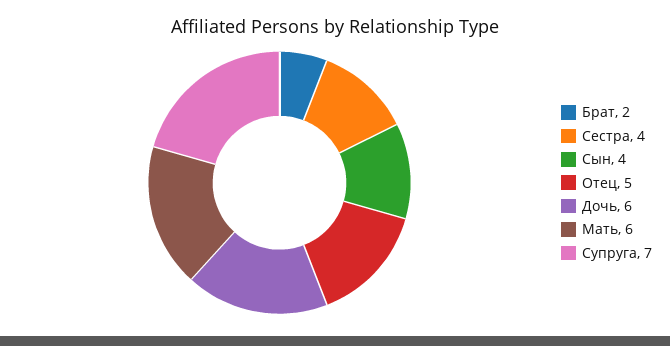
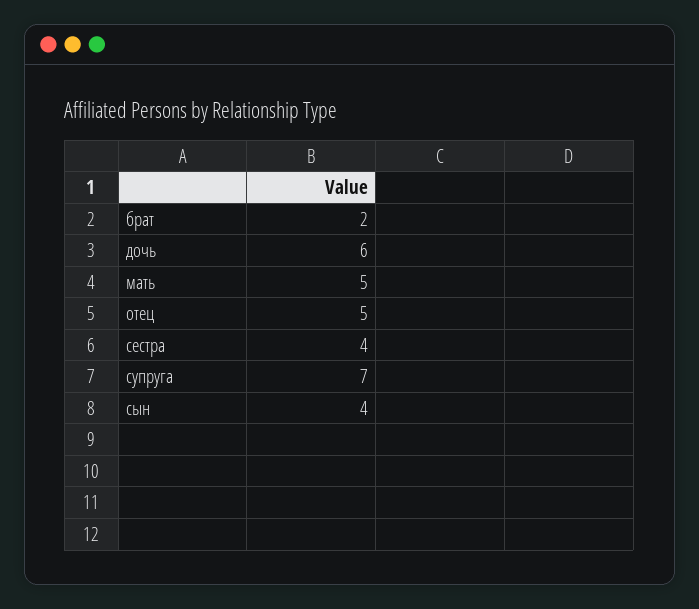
Мать: 6 -> 5

